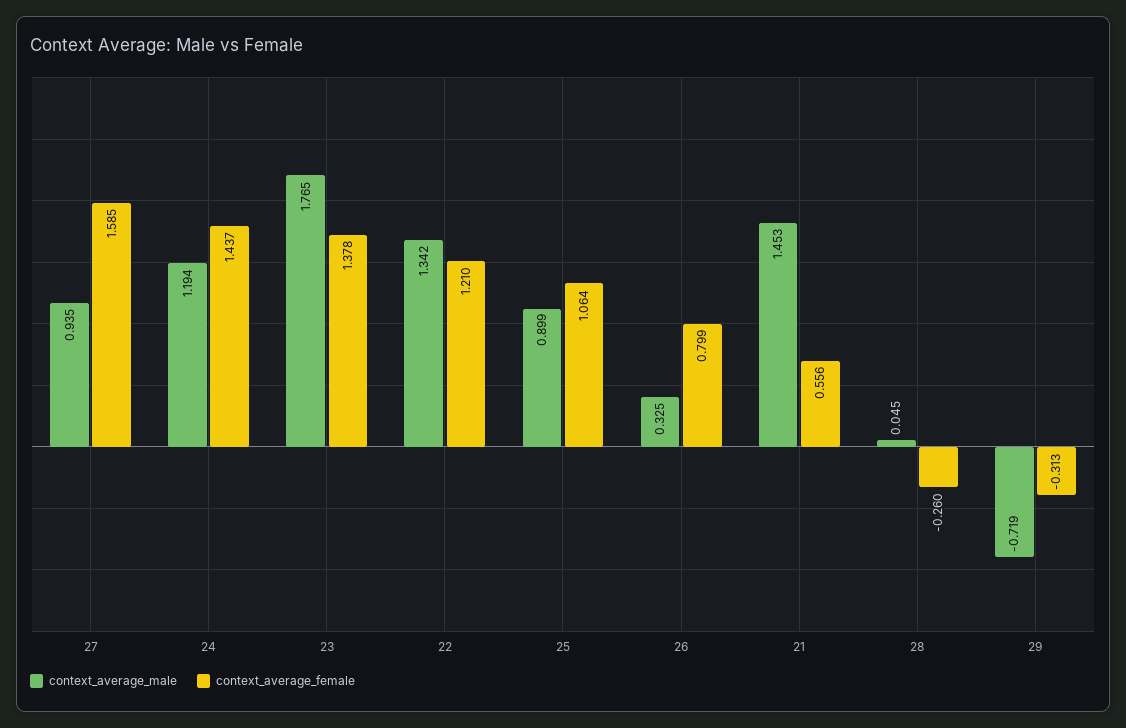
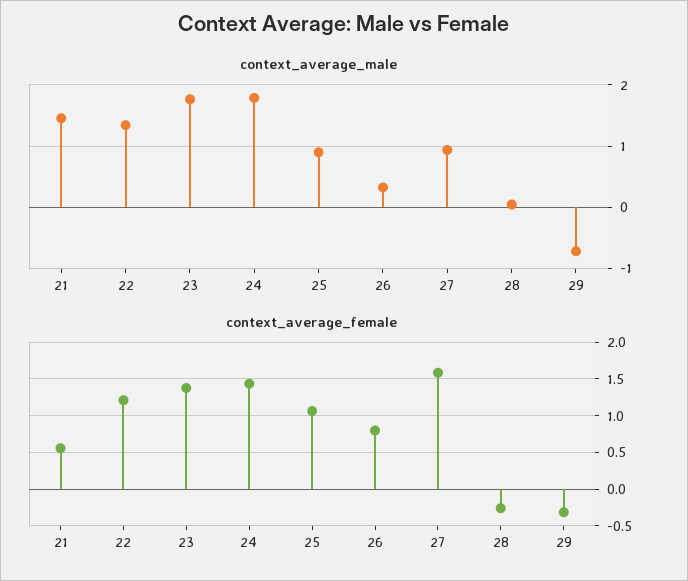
context_average_male, 24: 1.194 -> 1.8

